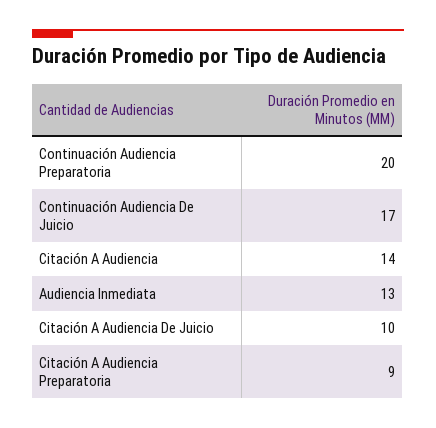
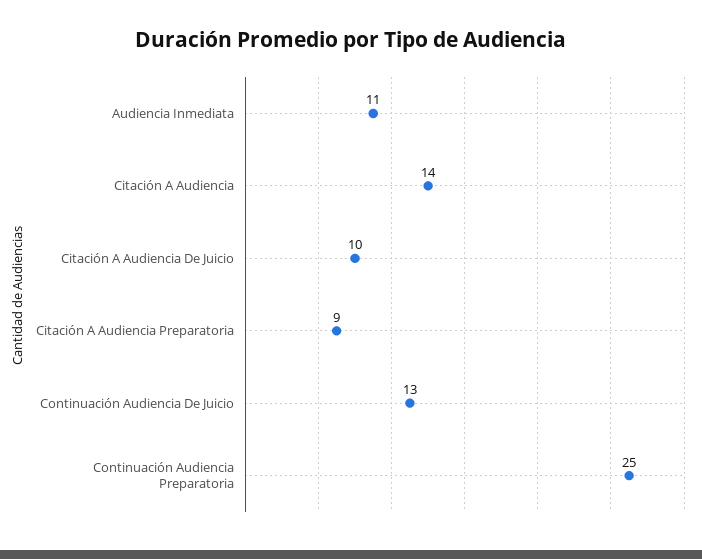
Continuación Audiencia Preparatoria: 20 -> 25
Continuación Audiencia De Juicio: 17 -> 13
Audiencia Inmediata: 13 -> 11

